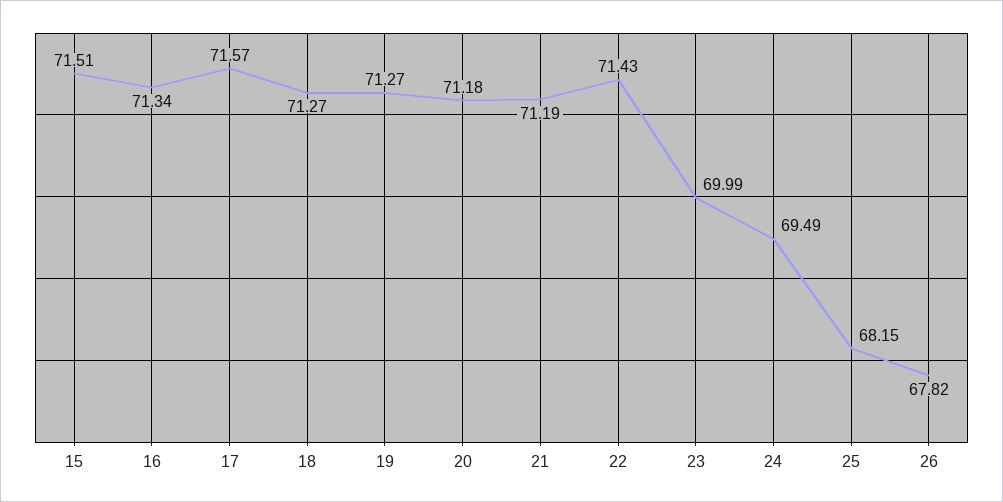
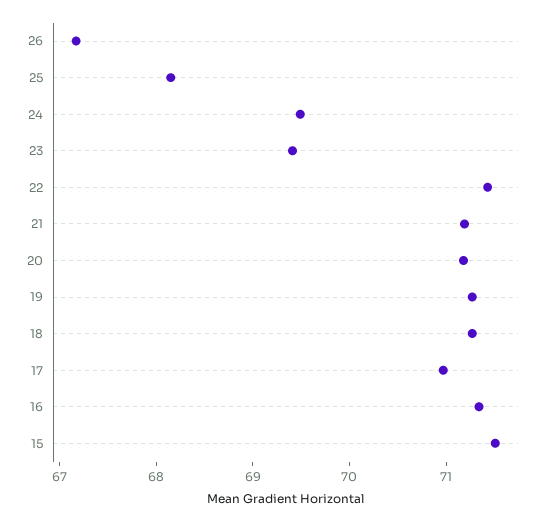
17: 71.57 -> 71
23: 69.99 -> 69.4
26: 67.82 -> 67.2

